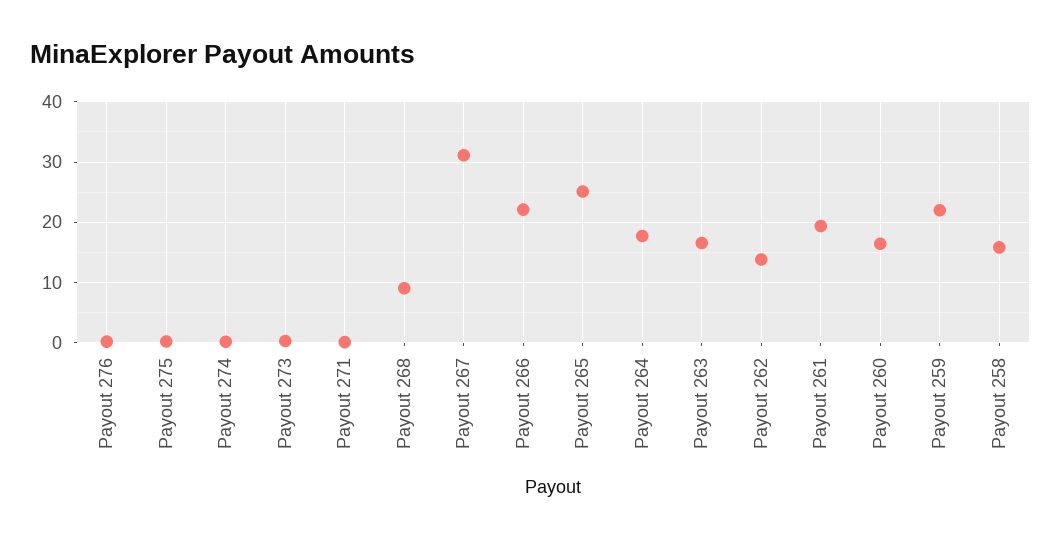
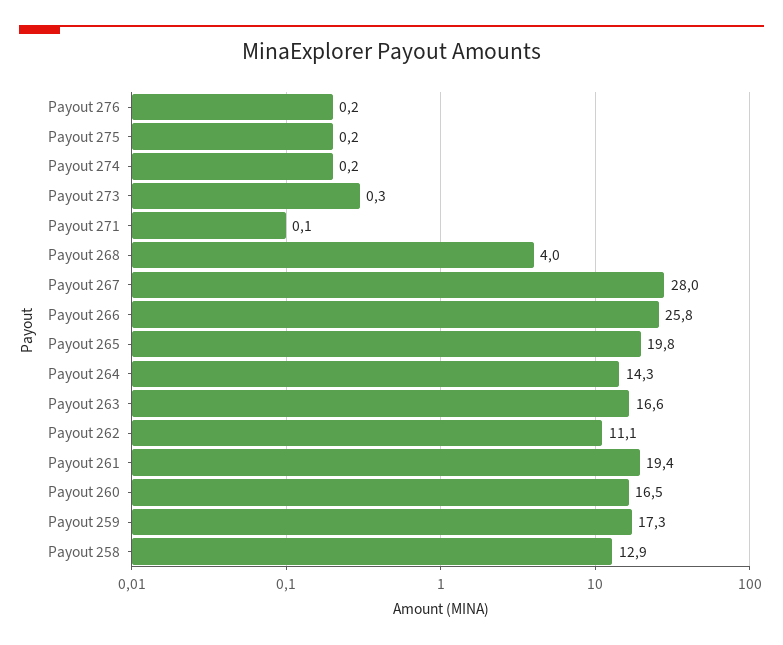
Payout 268: 9 -> 4
Payout 267: 31 -> 28
Payout 266: 22 -> 25.8
Payout 265: 25 -> 19.8
Payout 264: 18 -> 14.3
Payout 262: 14 -> 11.1
Payout 259: 22 -> 17.3
Payout 258: 16 -> 12.9

